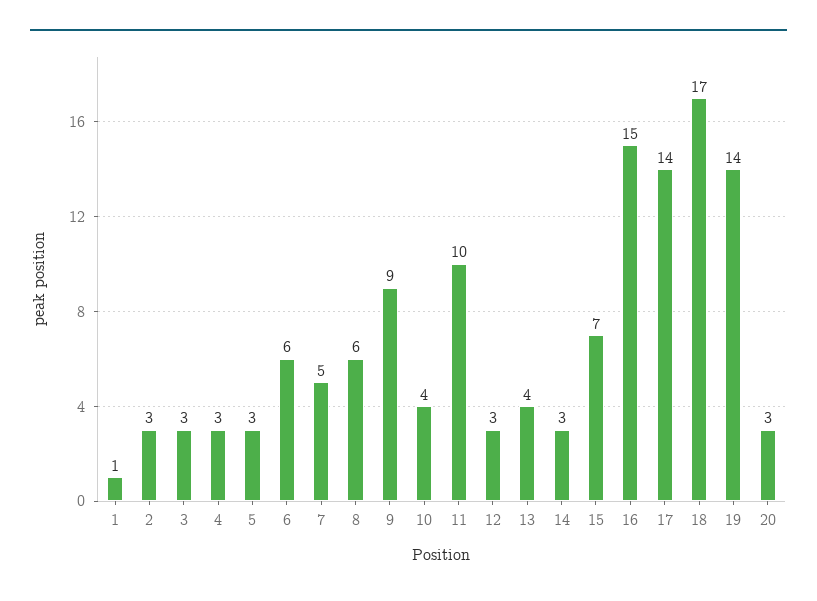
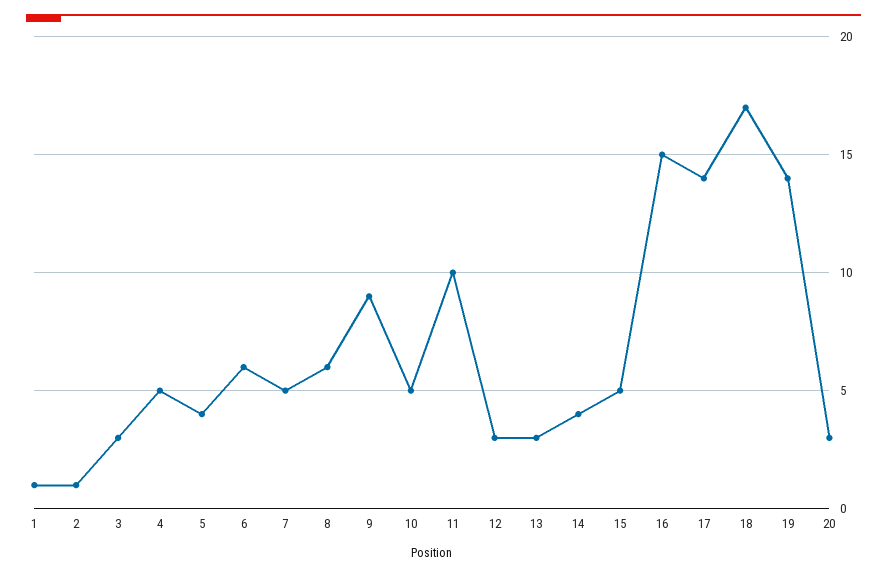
2: 3 -> 1
4: 3 -> 5
5: 3 -> 4
10: 4 -> 5
13: 4 -> 3
14: 3 -> 4
15: 7 -> 5

